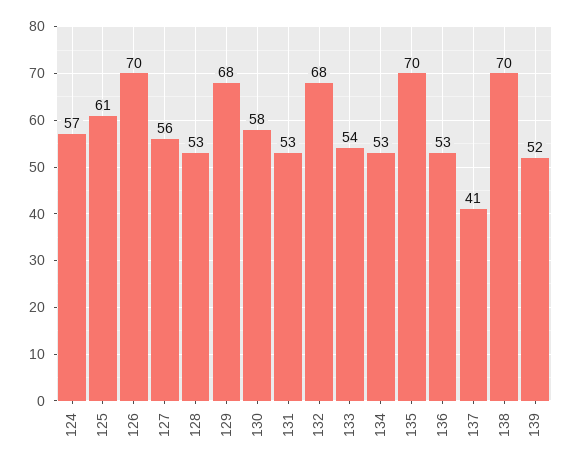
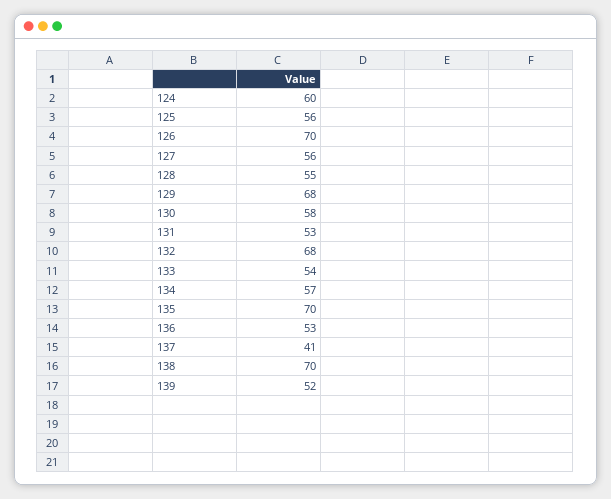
124: 57 -> 60
125: 61 -> 56
128: 53 -> 55
134: 53 -> 57

